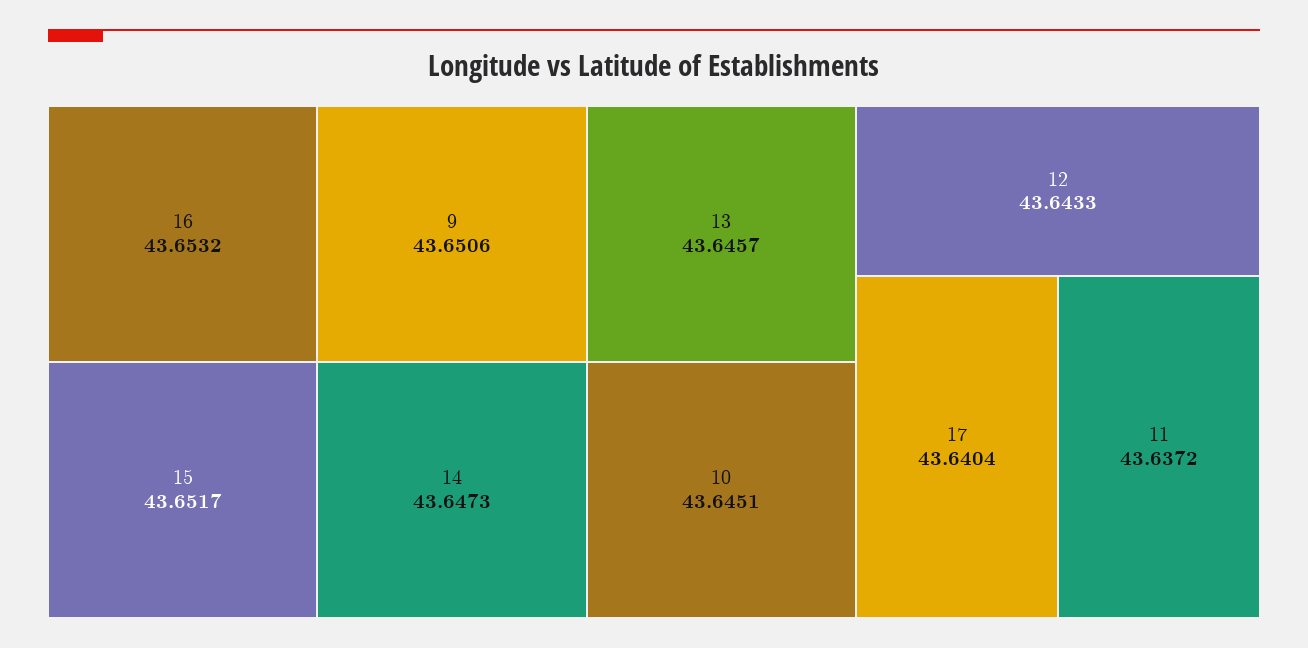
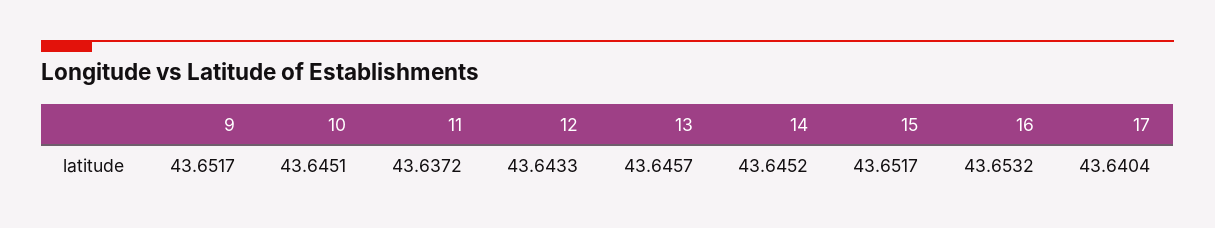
9: 43.6506 -> 43.6517
14: 43.6473 -> 43.6452

